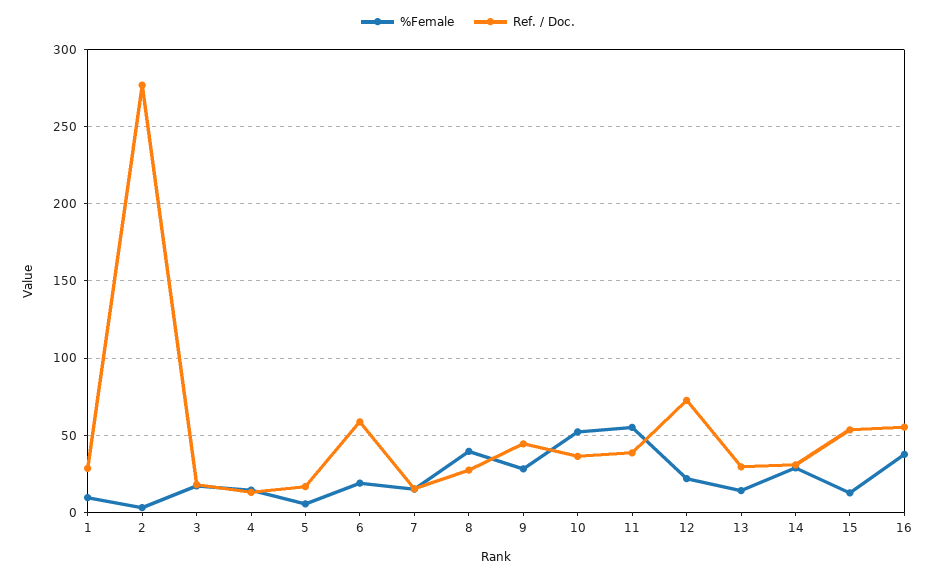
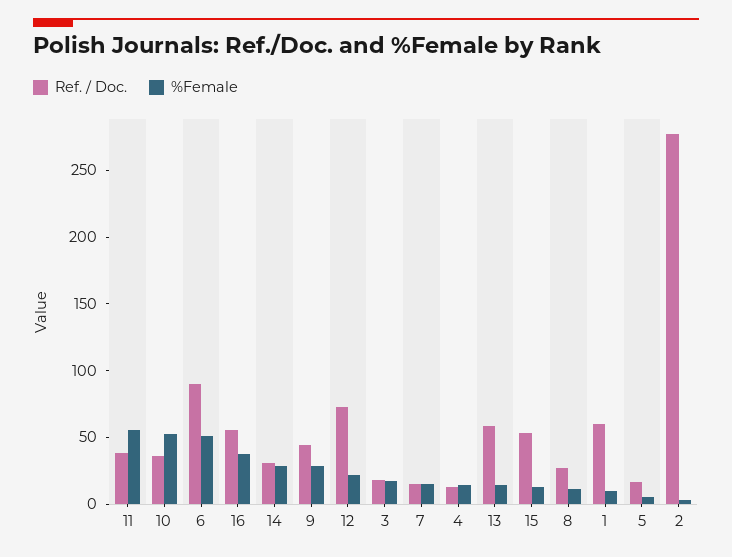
Ref. / Doc., 1: 30 -> 60
%Female, 6: 20 -> 50
Ref. / Doc., 6: 60 -> 90
%Female, 8: 40 -> 10
Ref. / Doc., 13: 30 -> 60

